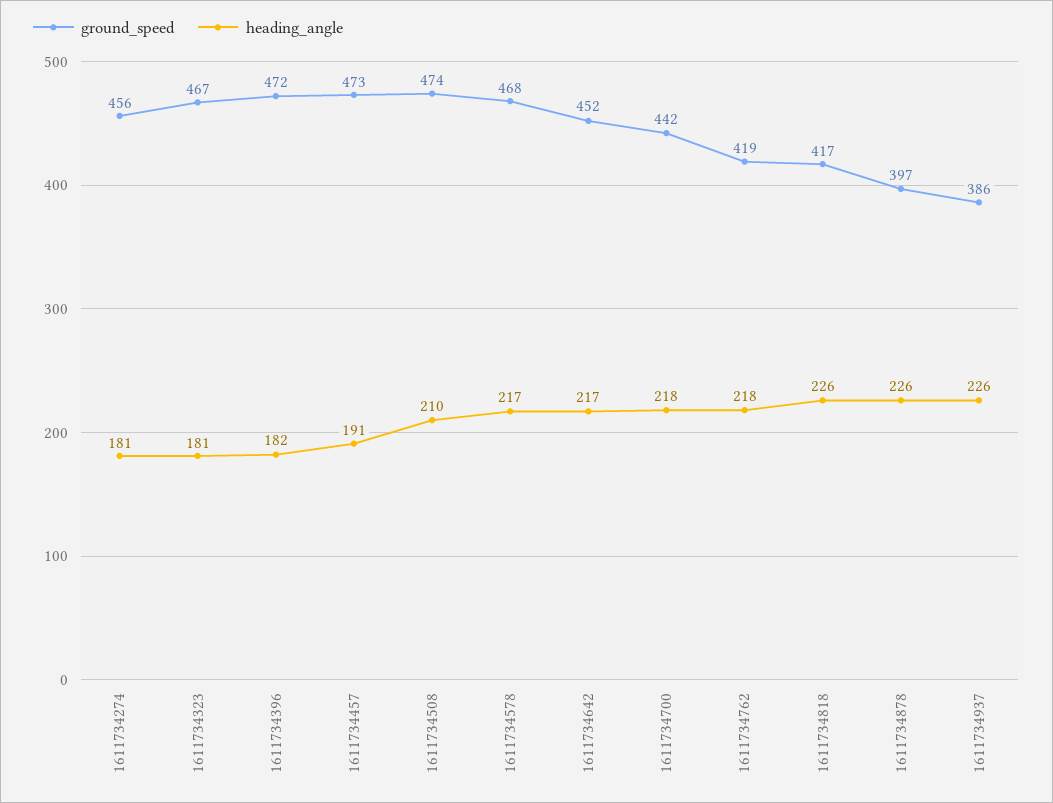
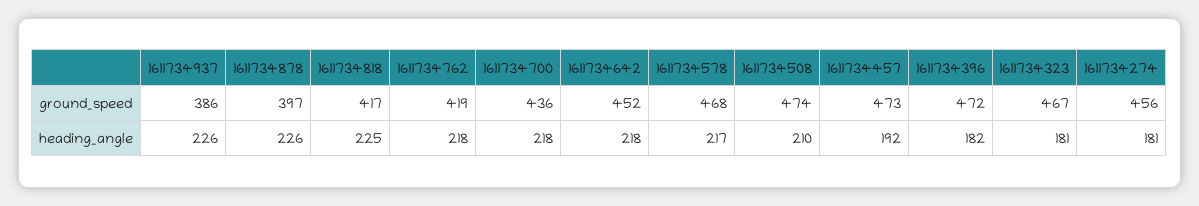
heading_angle, 1611734457: 191 -> 192
heading_angle, 1611734642: 217 -> 218
ground_speed, 1611734700: 442 -> 436
heading_angle, 1611734818: 226 -> 225

